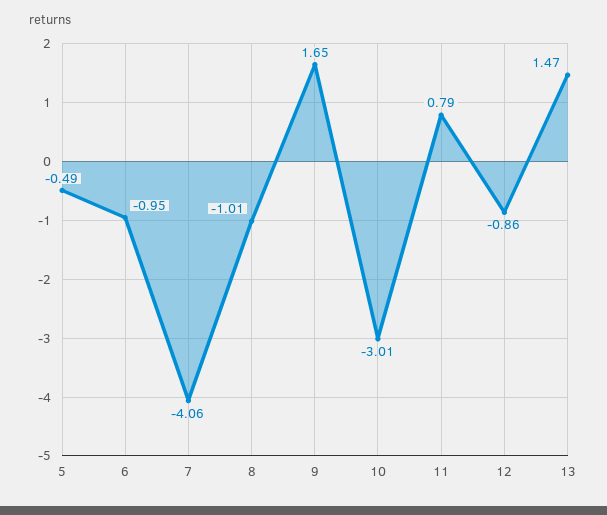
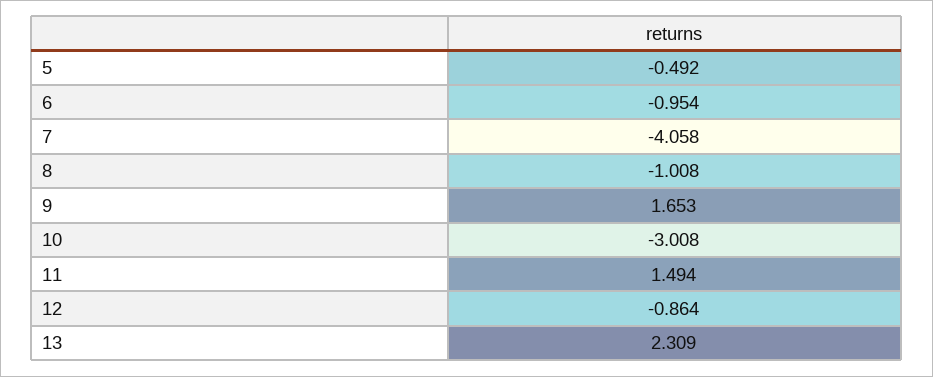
11: 0.79 -> 1.494
13: 1.47 -> 2.309

